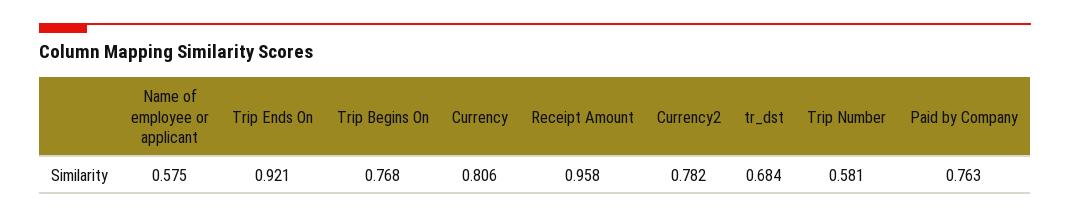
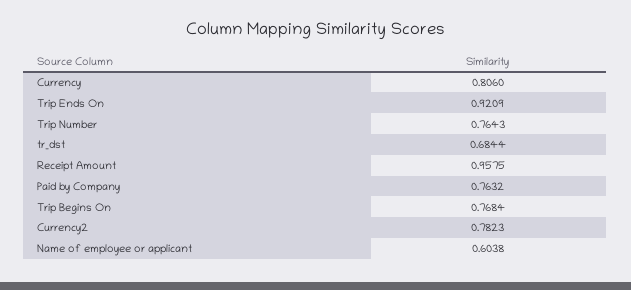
Name of employee or applicant: 0.575 -> 0.6038
Trip Number: 0.581 -> 0.7643

